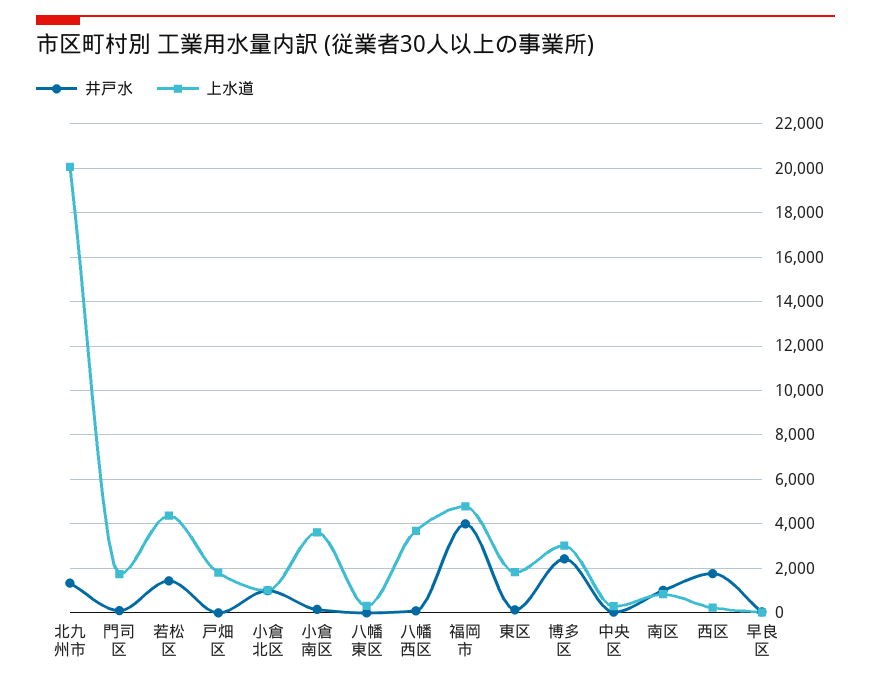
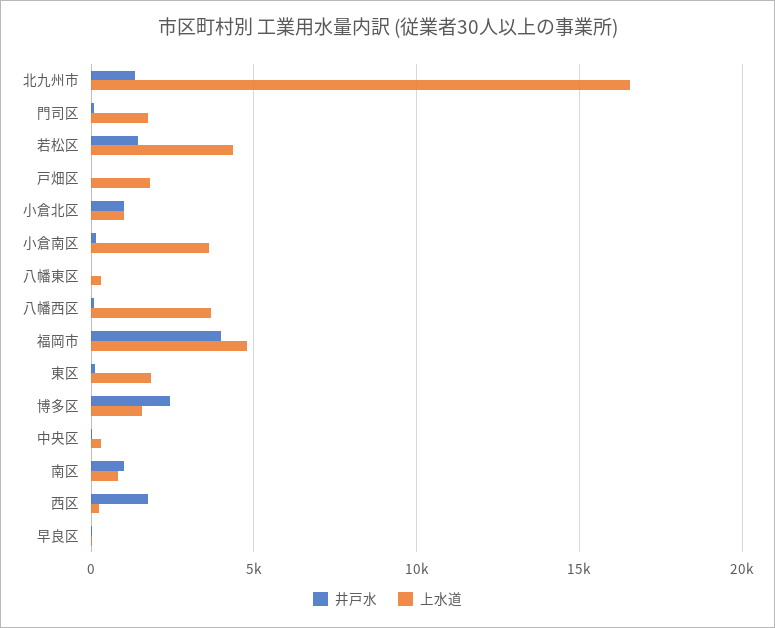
上水道, 北九州市: 20000 -> 16500
上水道, 博多区: 3000 -> 1500

